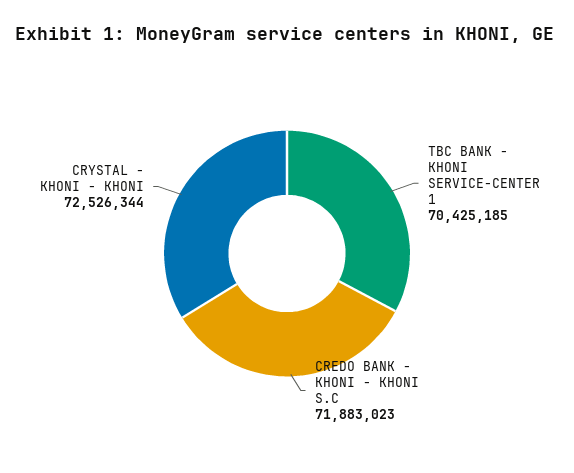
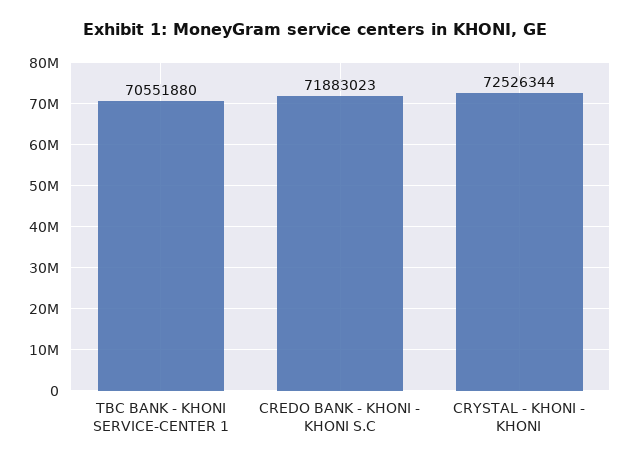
TBC BANK - KHONI SERVICE-CENTER 1: 70425185 -> 70551880

